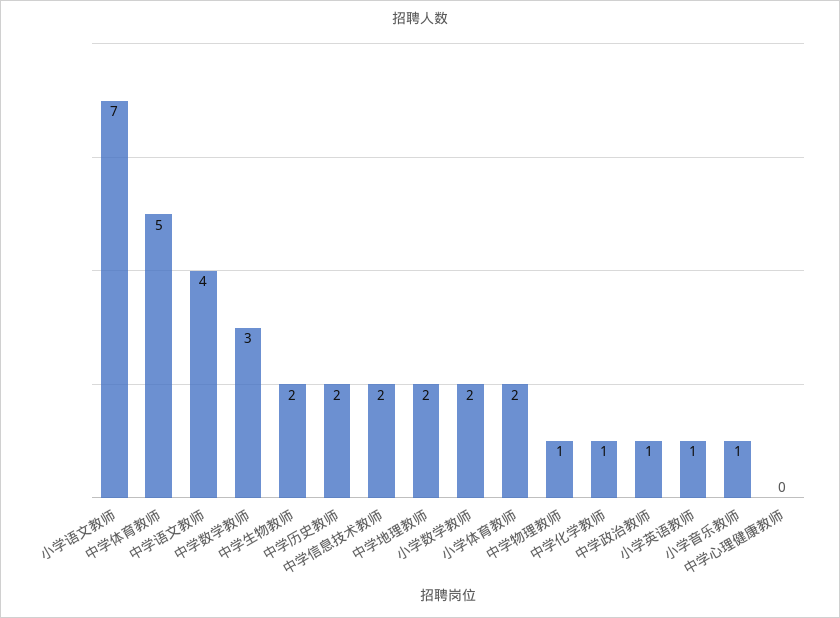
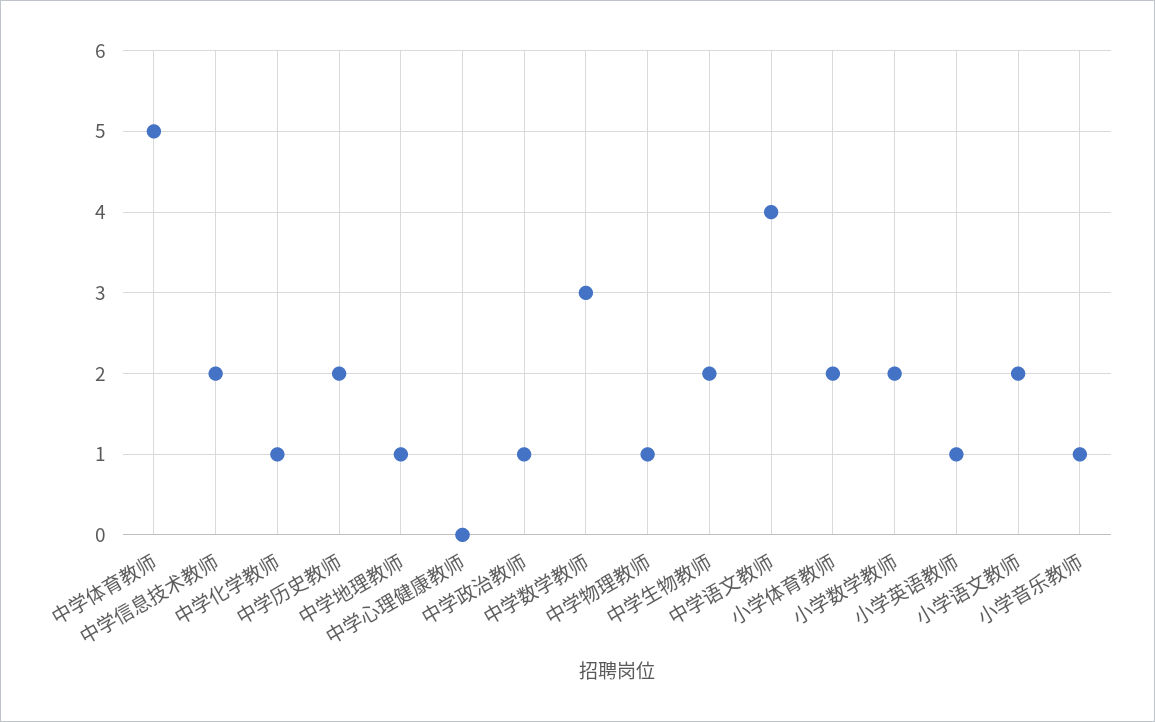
小学语文教师: 7 -> 2
中学地理教师: 2 -> 1

